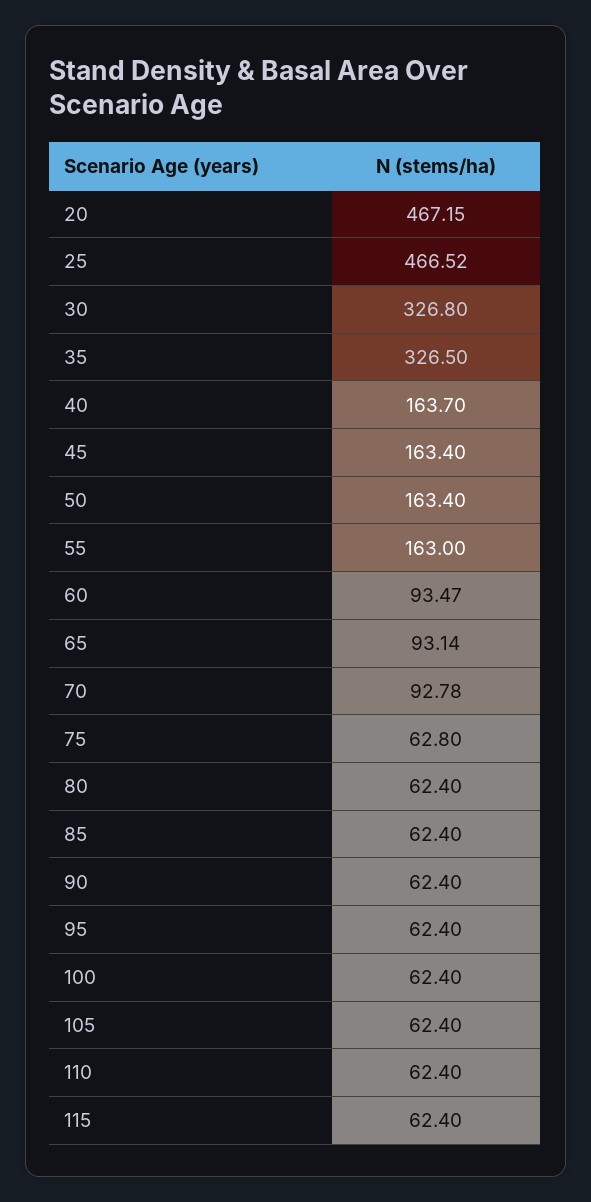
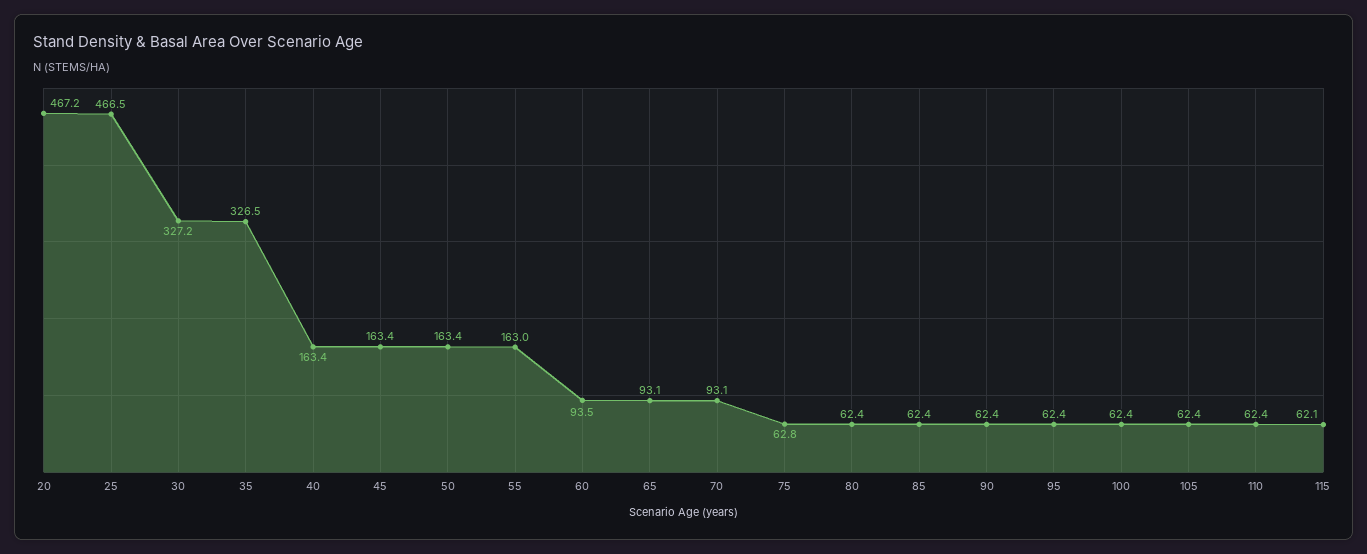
30: 326.8 -> 327.2
40: 163.7 -> 163.4
70: 92.78 -> 93.1
115: 62.4 -> 62.1

